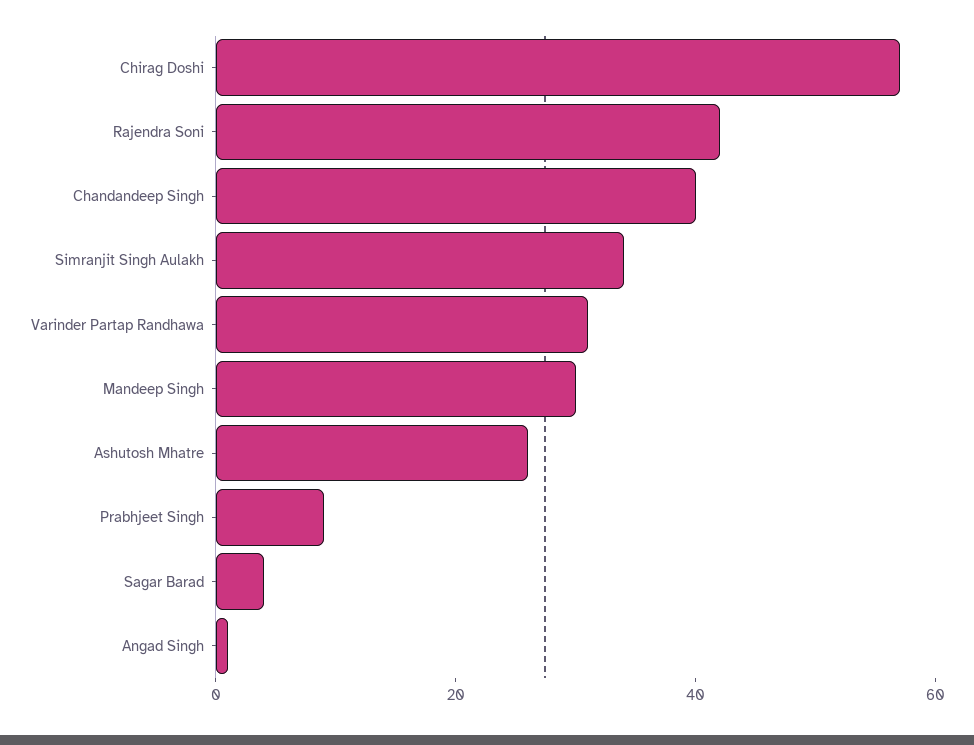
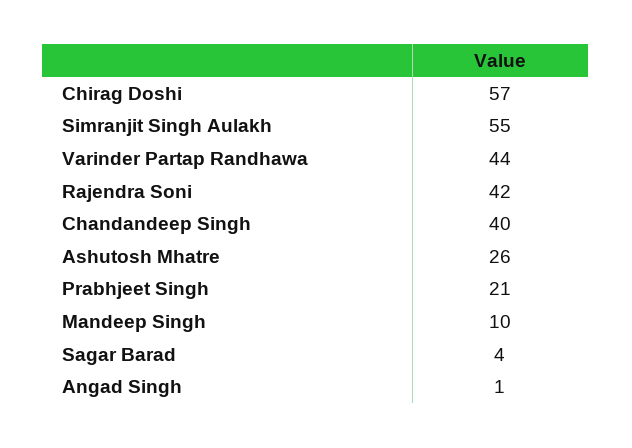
Simranjit Singh Aulakh: 35 -> 55
Varinder Partap Randhawa: 30 -> 44
Mandeep Singh: 30 -> 10
Prabhjeet Singh: 10 -> 21

